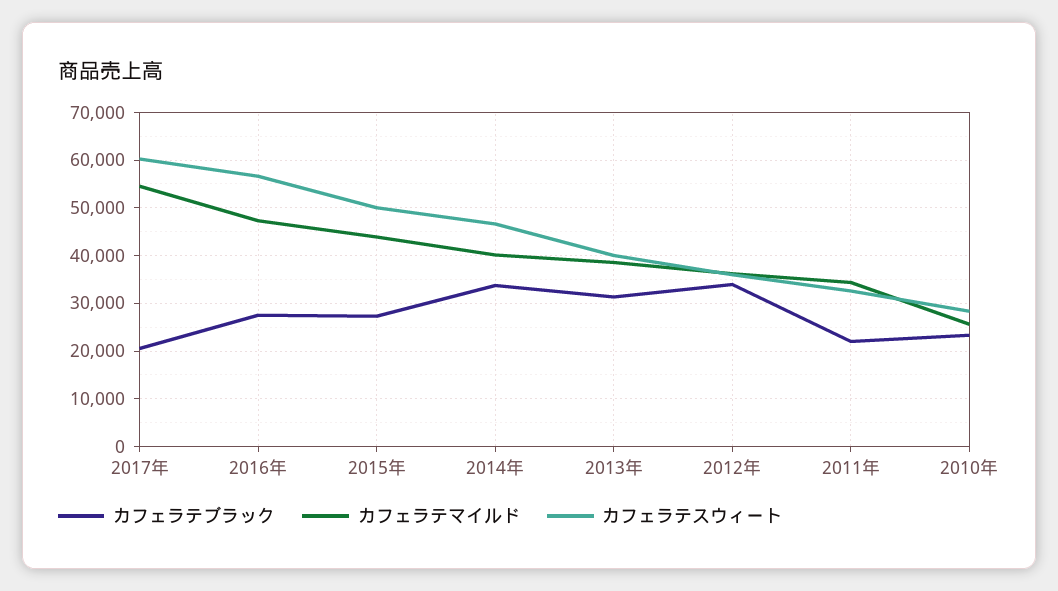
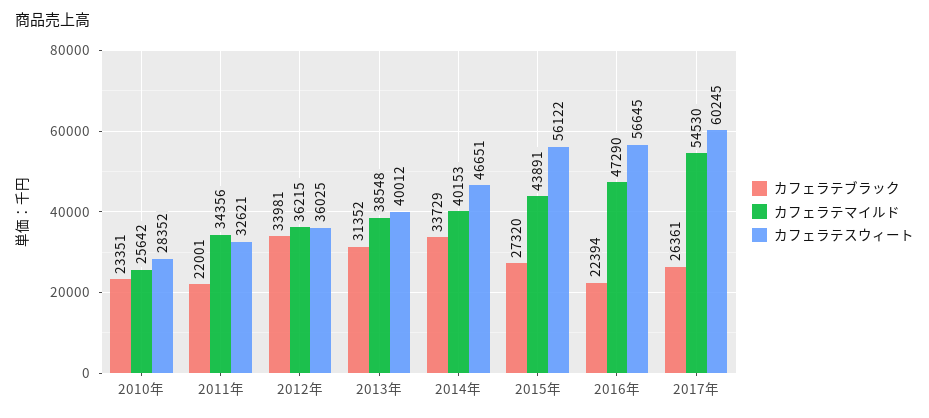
カフェラテブラック, 2017年: 20000 -> 26361
カフェラテブラック, 2016年: 28000 -> 22394
カフェラテスウィート, 2015年: 50000 -> 56122

